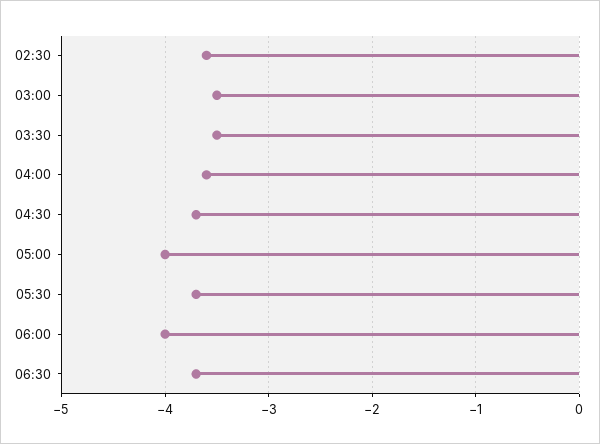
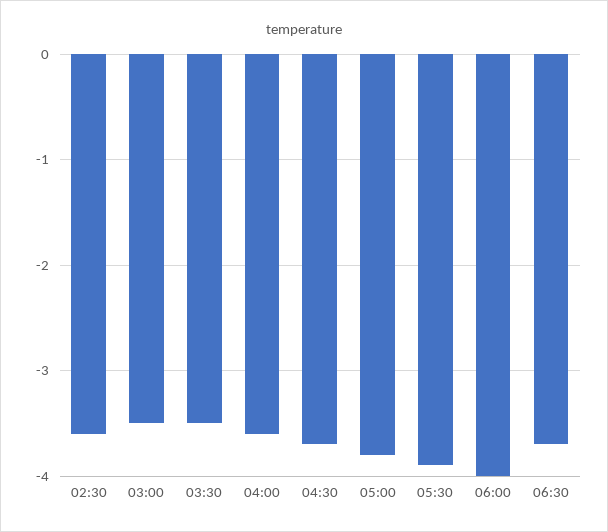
05:00: -4 -> -3.8
05:30: -3.7 -> -3.9

